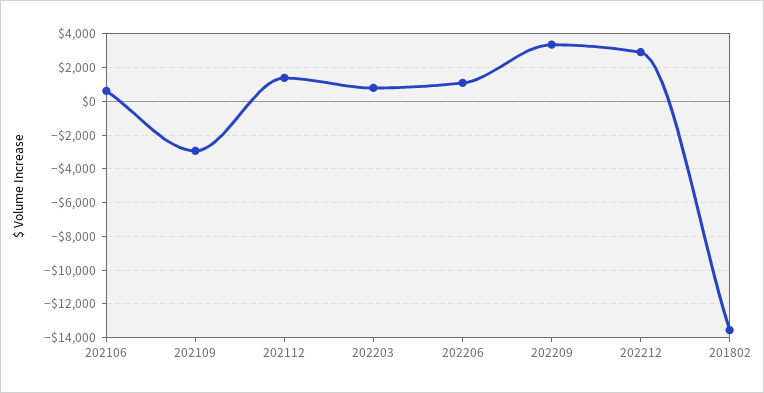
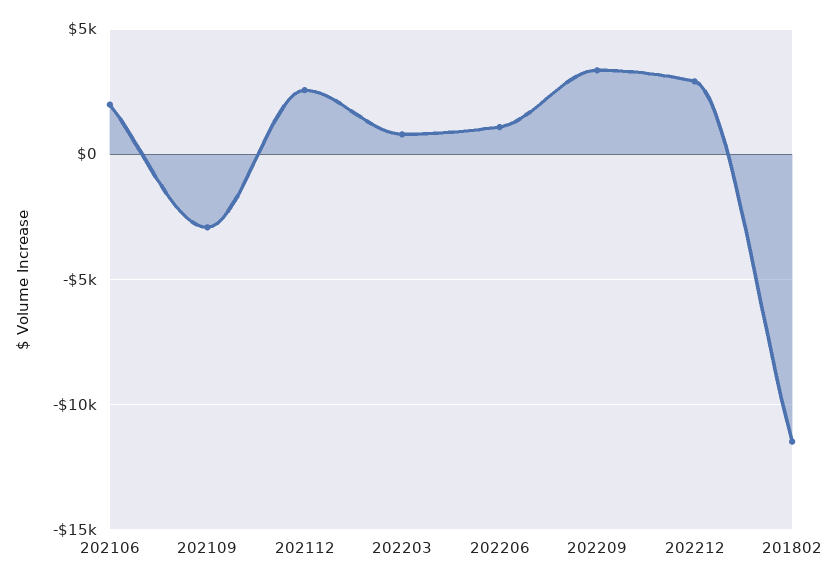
202106: 500 -> 2000
202112: 1500 -> 2500
201802: -13500 -> -11500

